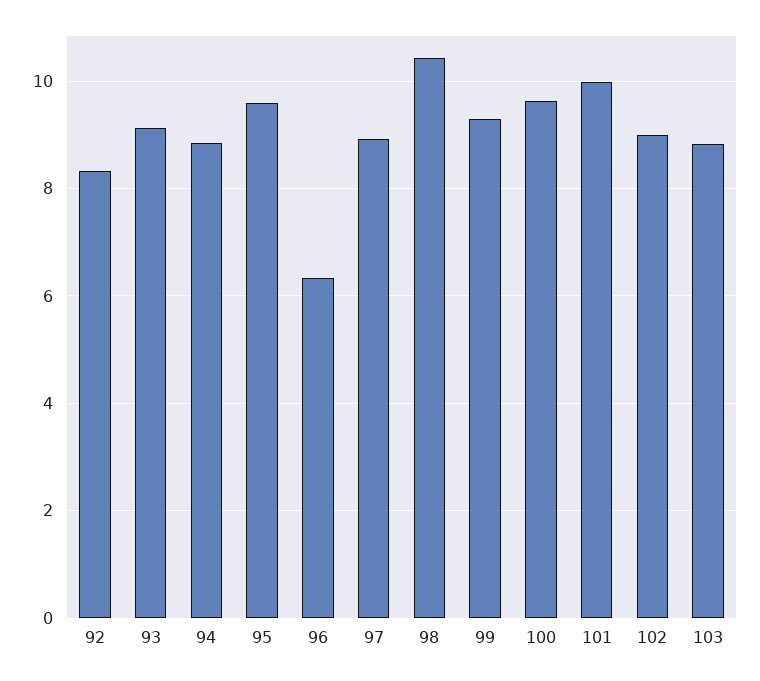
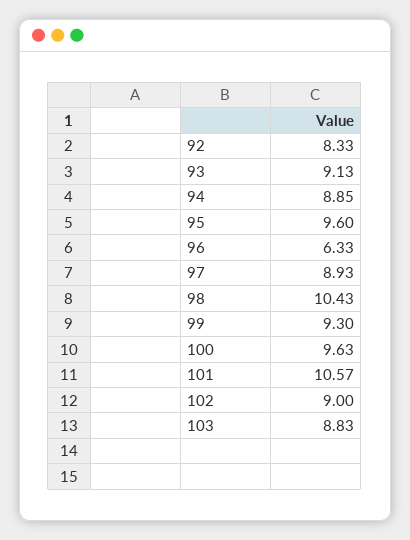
101: 10 -> 10.57

